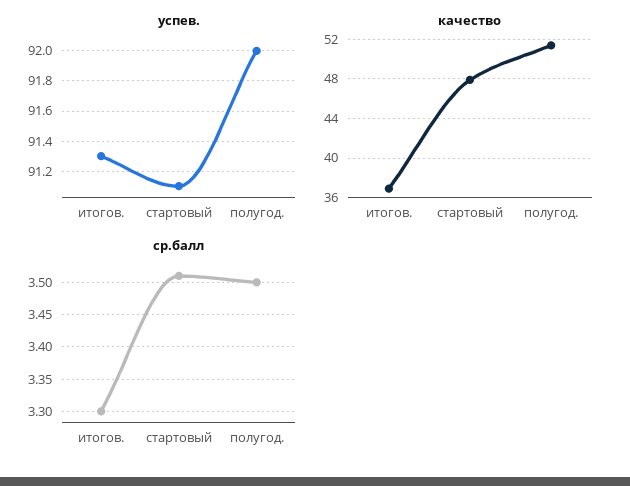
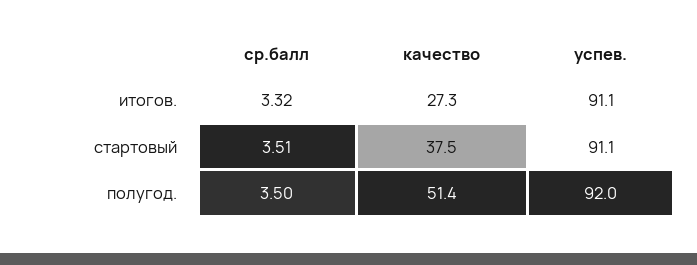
успев., итогов.: 91.3 -> 91.1
качество, итогов.: 37 -> 27.3
качество, стартовый: 48 -> 37.5
ср.балл, итогов.: 3.3 -> 3.32

